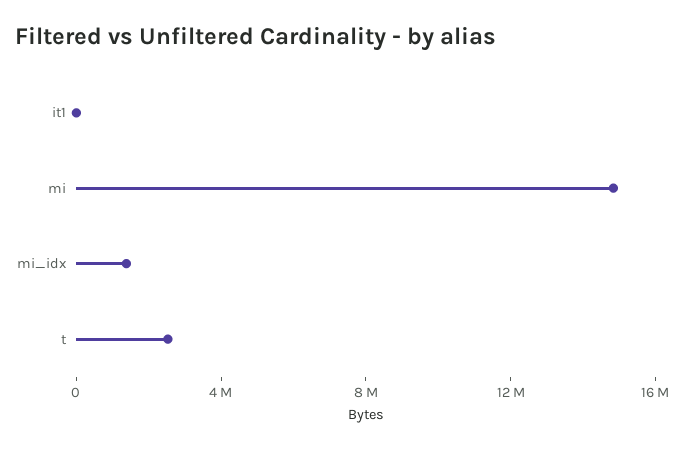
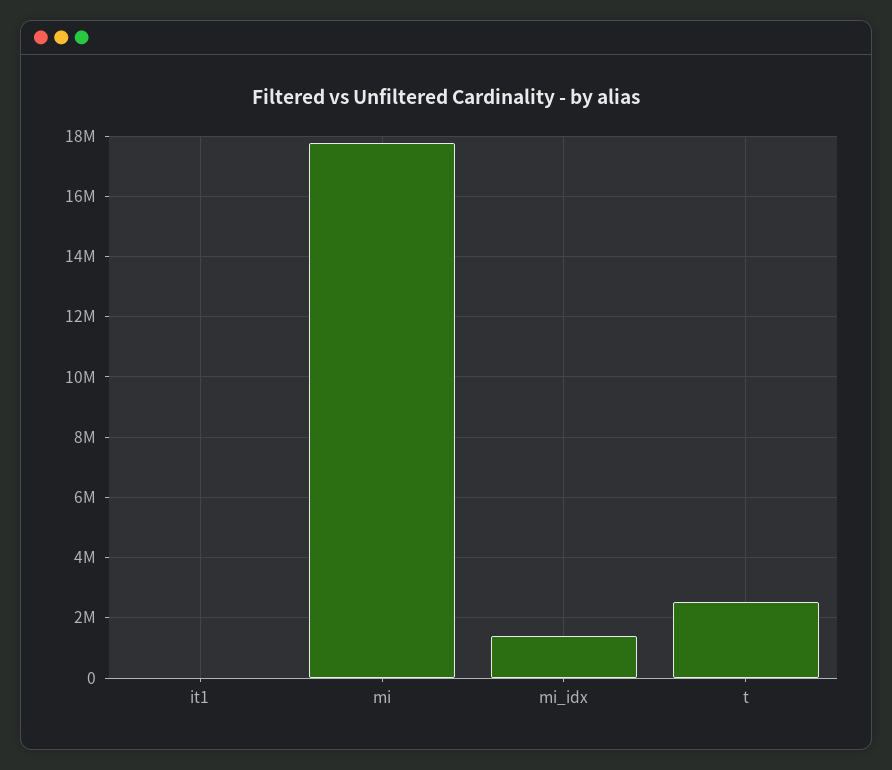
mi: 15000000 -> 17800000

